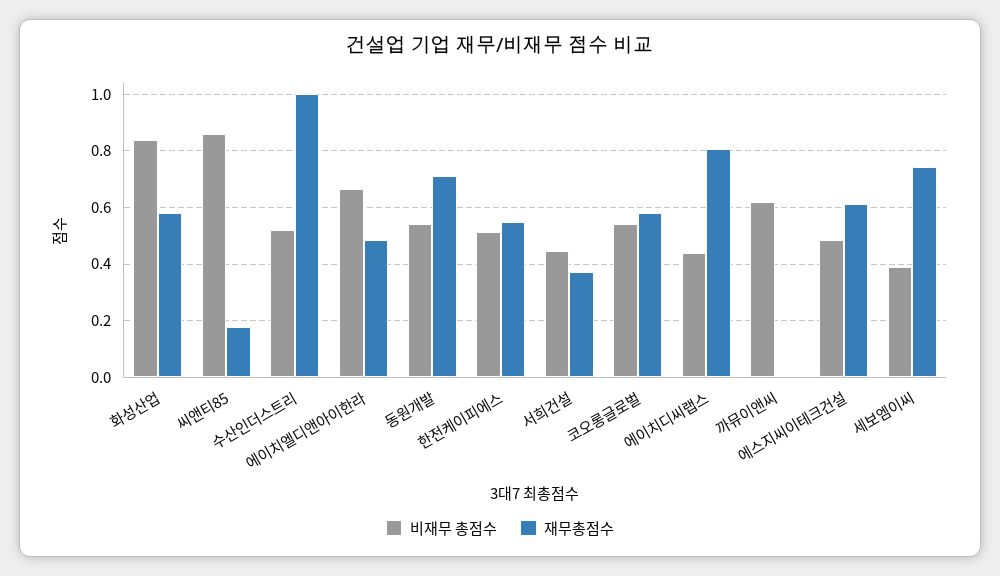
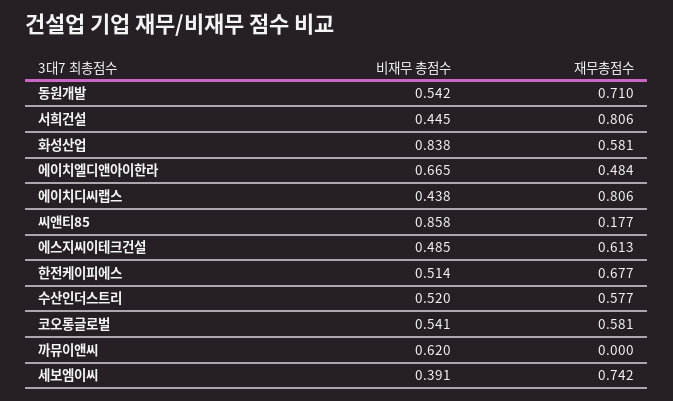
재무총점수, 수산인더스트리: 1 -> 0.577
재무총점수, 한전케이피에스: 0.55 -> 0.677
재무총점수, 서희건설: 0.375 -> 0.806

